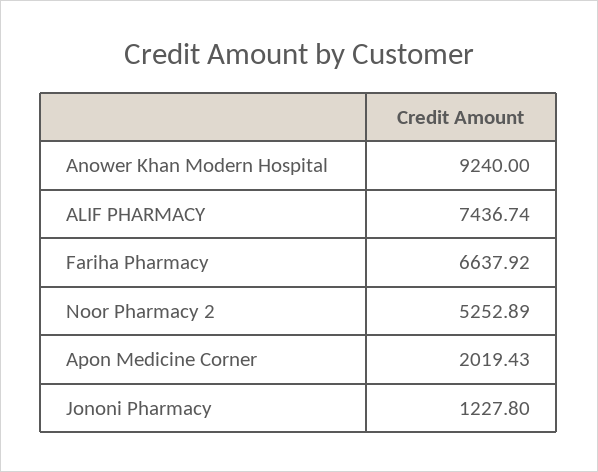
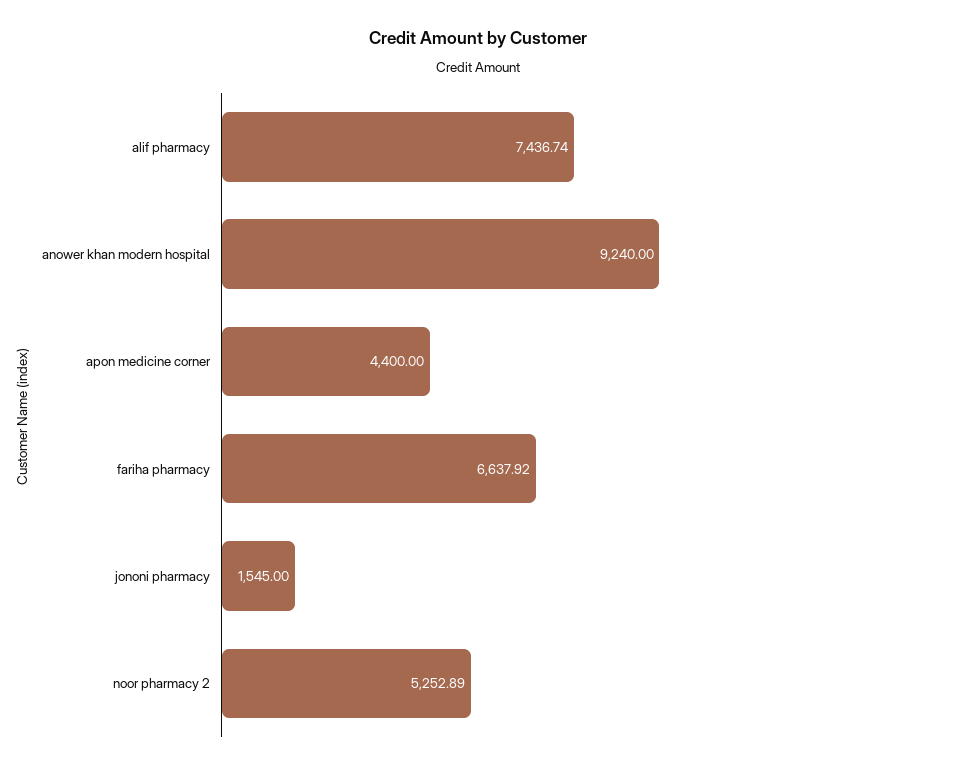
Apon Medicine Corner: 2019.43 -> 4400
Jononi Pharmacy: 1227.8 -> 1545

